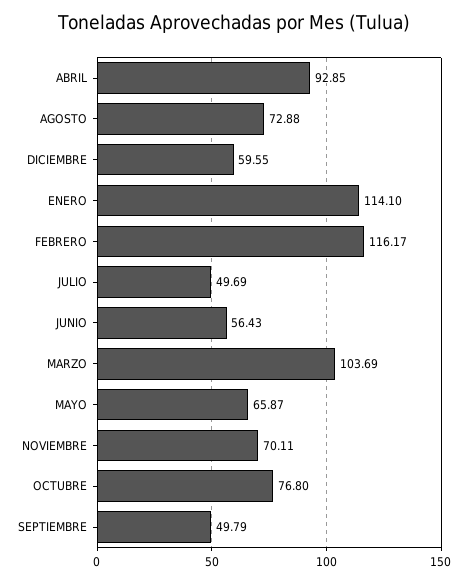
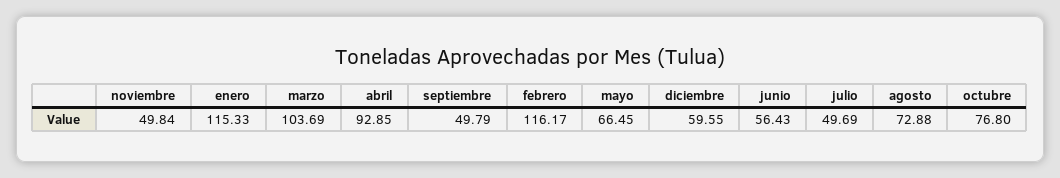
ENERO: 114.1 -> 115.33
MAYO: 65.87 -> 66.45
NOVIEMBRE: 70.11 -> 49.84

